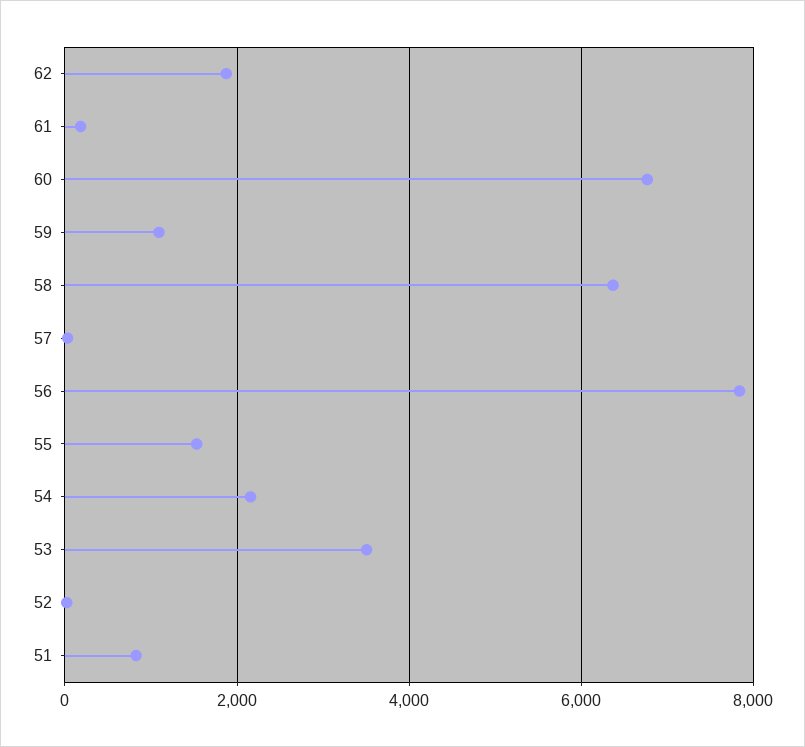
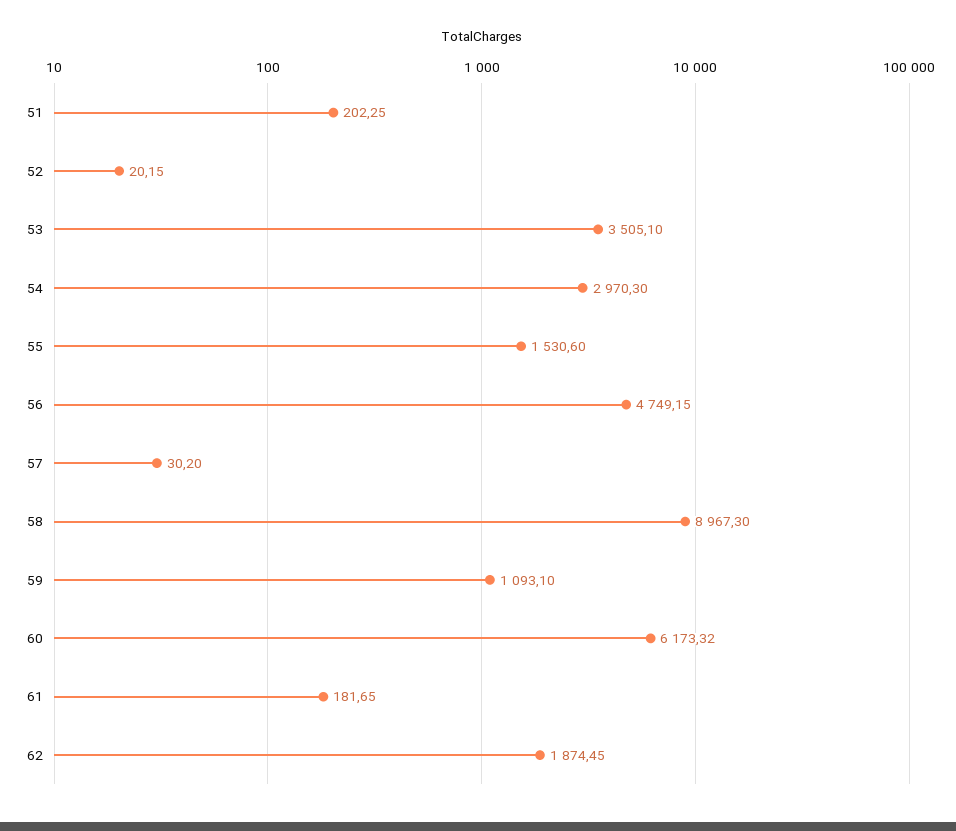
60: 6800 -> 6173.32
58: 6400 -> 8967.3
56: 7800 -> 4749.15
54: 2200 -> 2970.3
51: 800 -> 202.25

